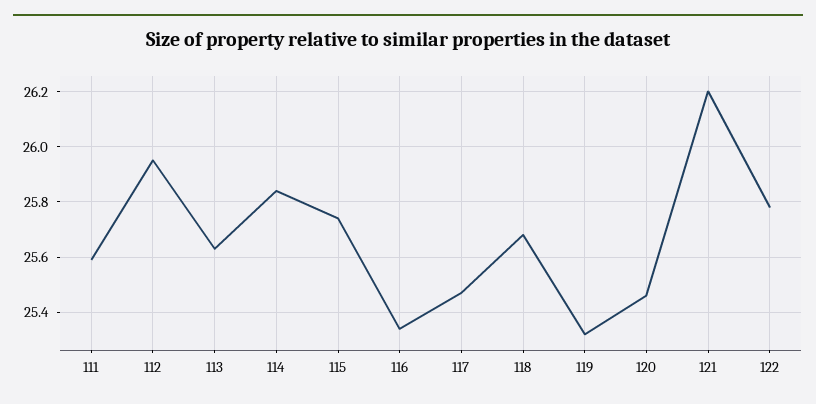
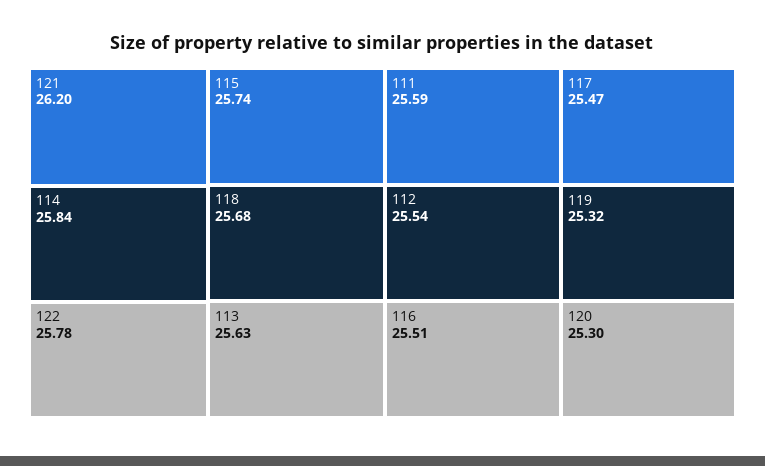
112: 25.95 -> 25.54
116: 25.35 -> 25.51
120: 25.45 -> 25.3

